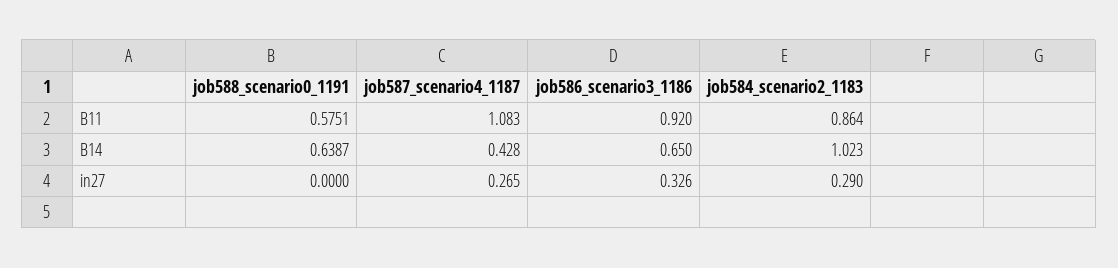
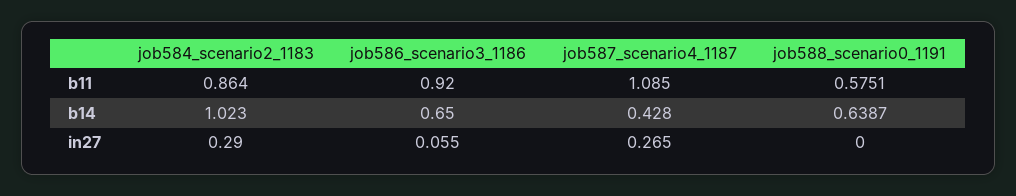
job587_scenario4_1187, B11: 1.083 -> 1.085
job586_scenario3_1186, in27: 0.326 -> 0.055

